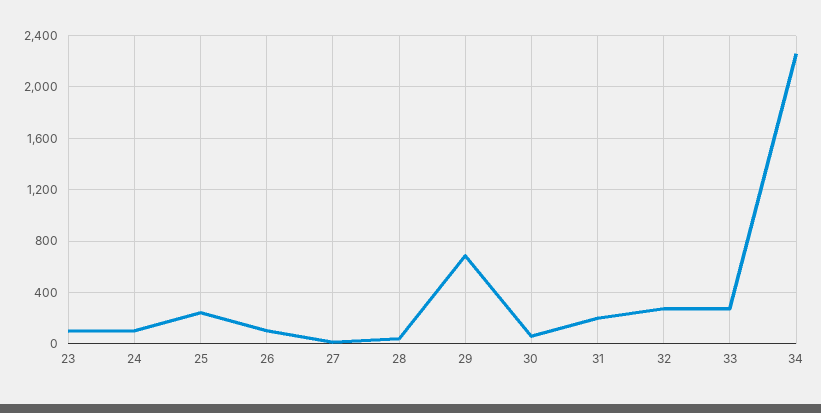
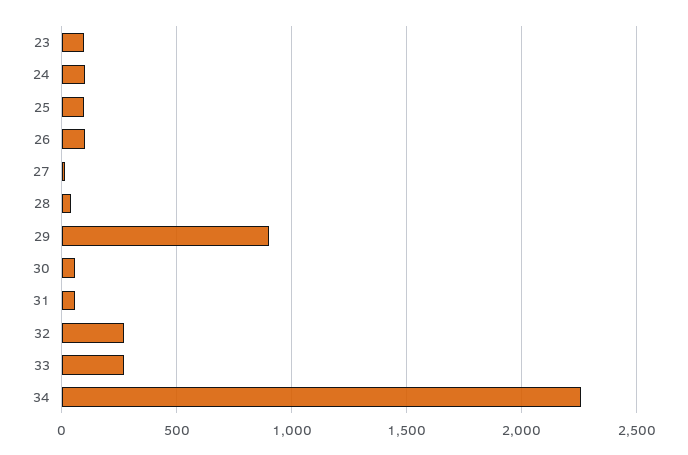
25: 250 -> 100
29: 700 -> 900
31: 200 -> 50

